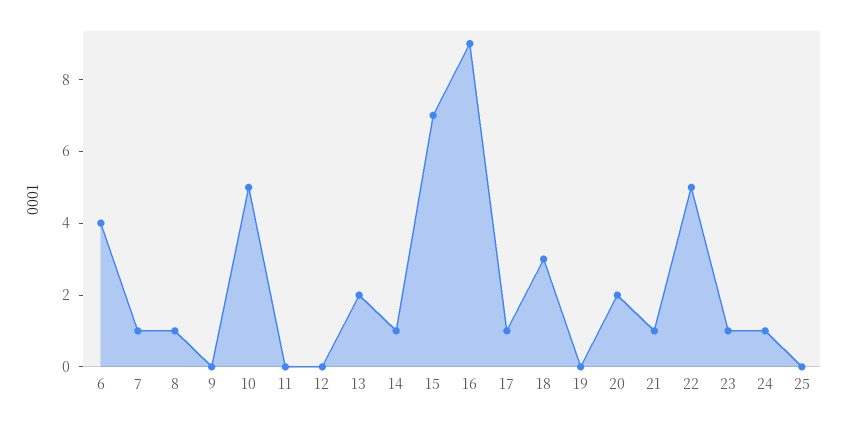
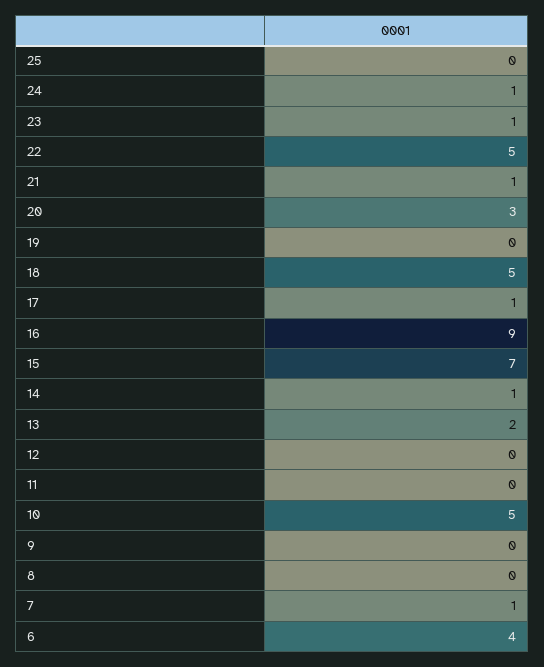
8: 1 -> 0
18: 3 -> 5
20: 2 -> 3

